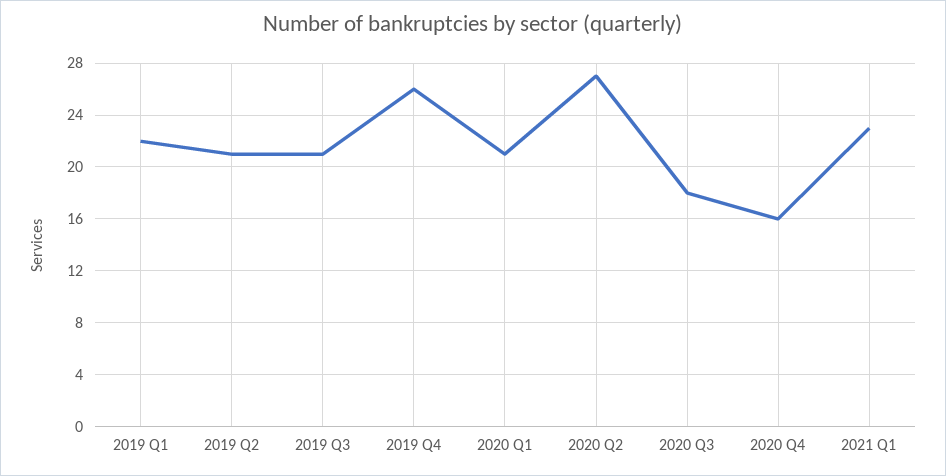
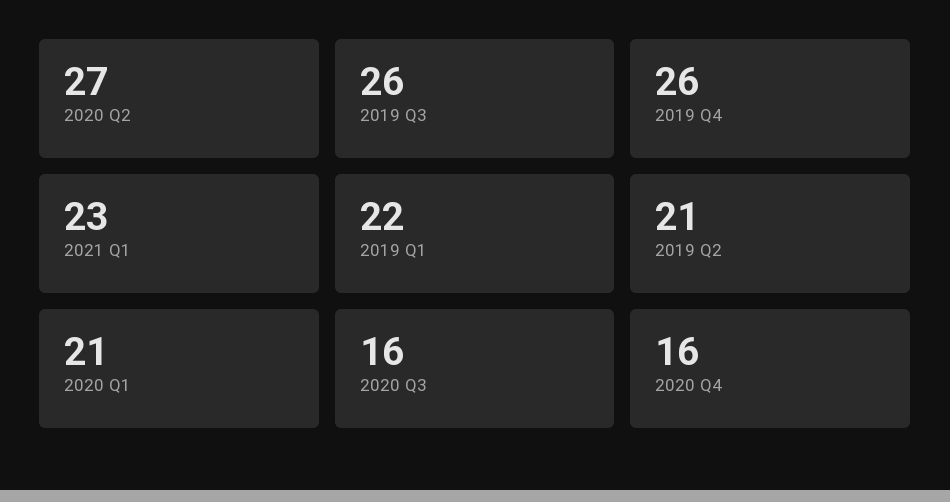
2019 Q3: 21 -> 26
2020 Q3: 18 -> 16

